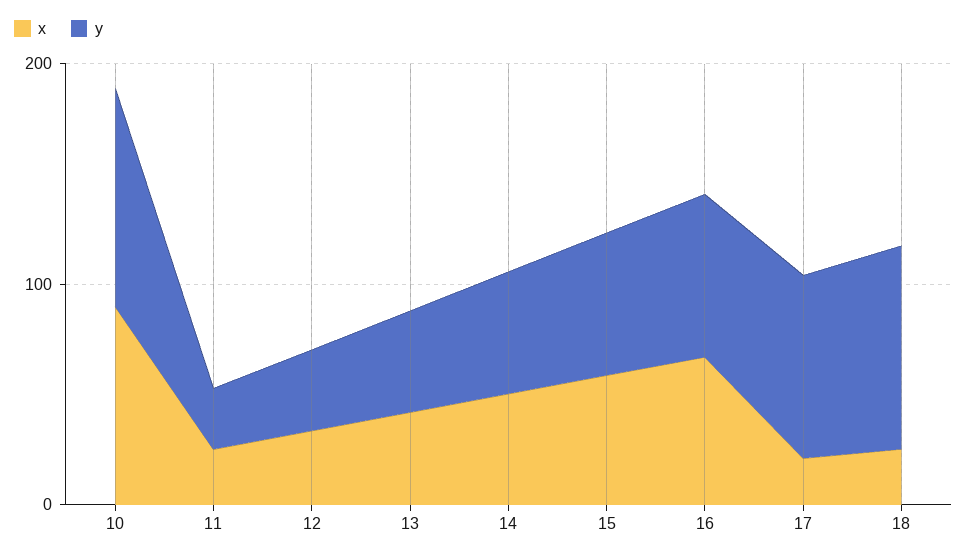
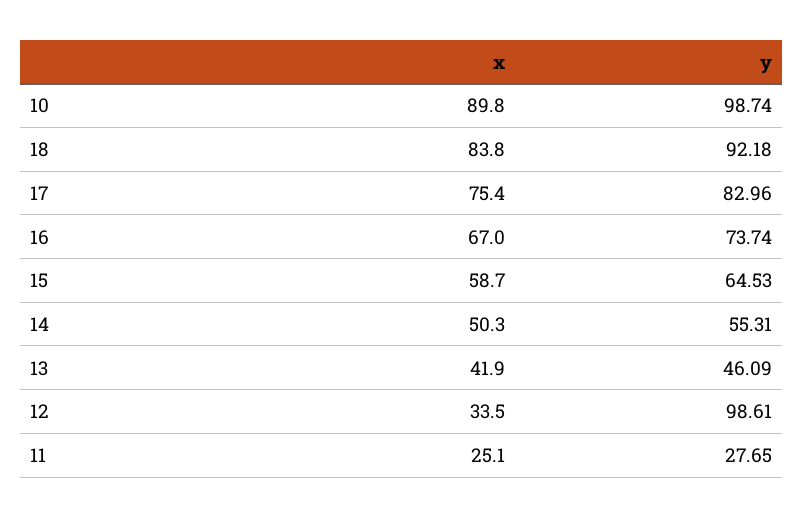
y, 12: 40 -> 98.61
x, 17: 20 -> 75.4
x, 18: 20 -> 83.8

